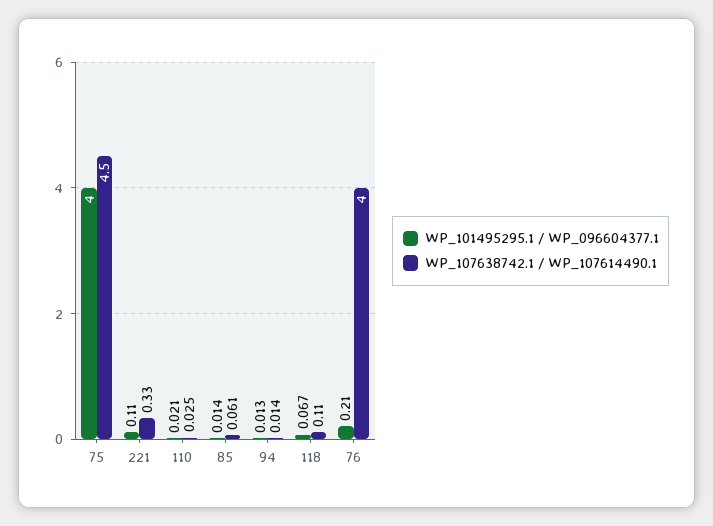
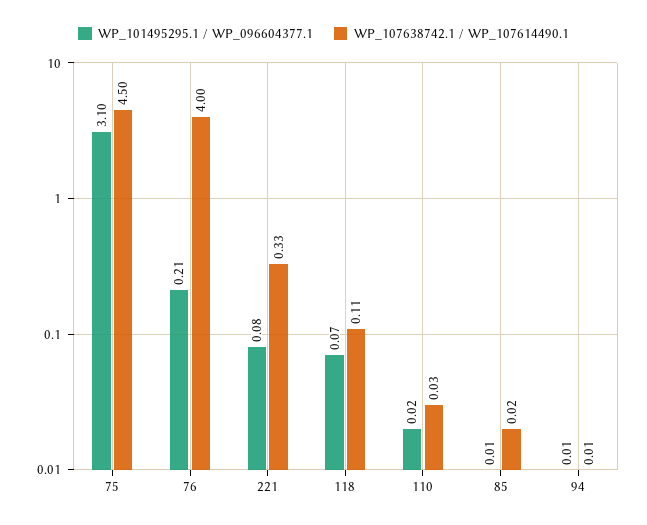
WP_101495295.1 / WP_096604377.1, 75: 4 -> 3.1
WP_101495295.1 / WP_096604377.1, 221: 0.11 -> 0.08
WP_107638742.1 / WP_107614490.1, 85: 0.061 -> 0.02

